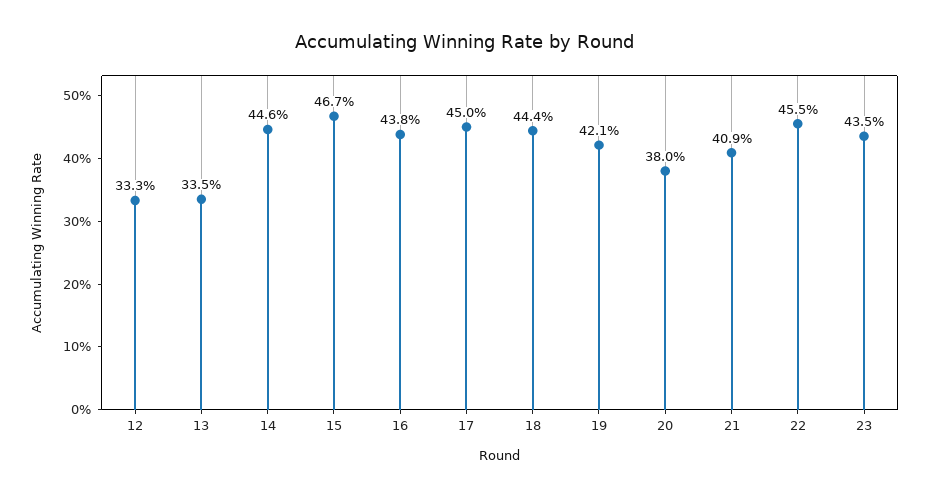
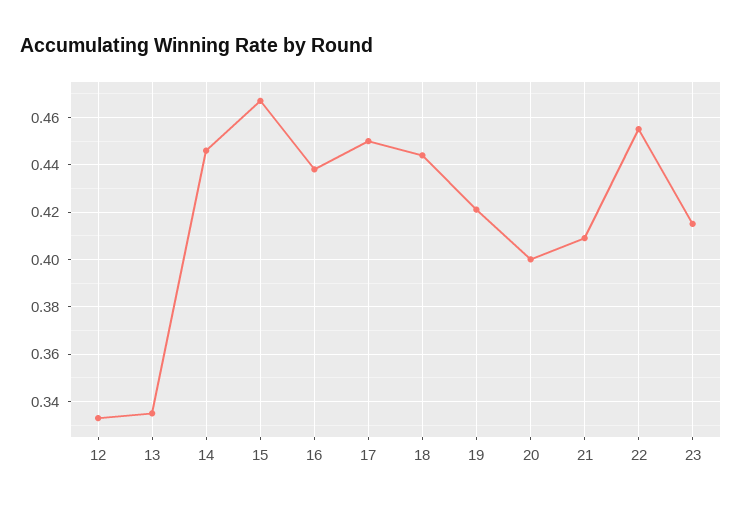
20: 0.38 -> 0.4
23: 0.435 -> 0.415

